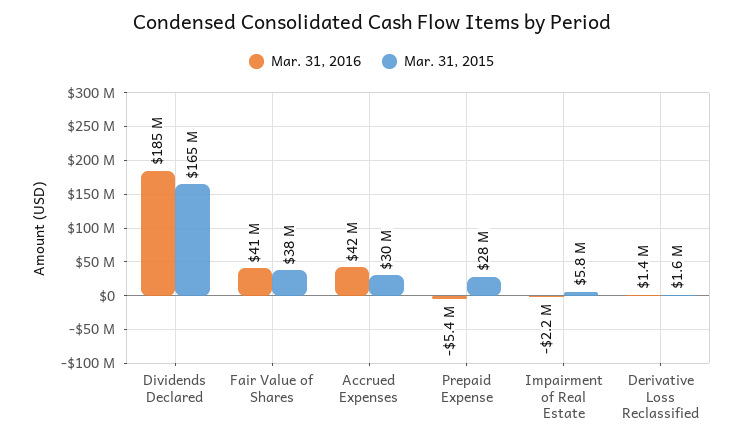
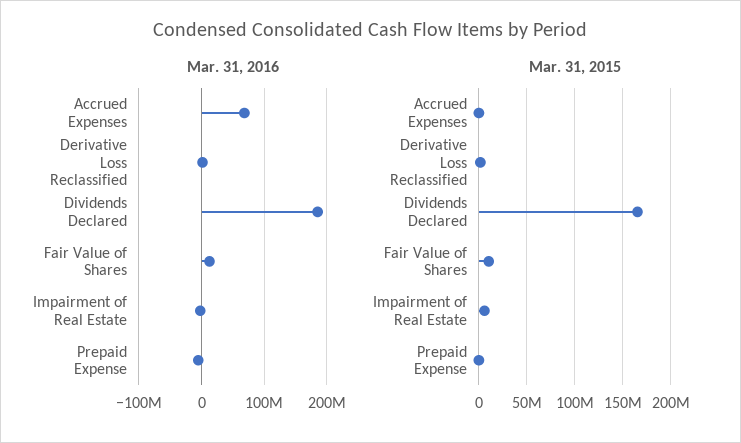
Mar. 31, 2016, Fair Value of Shares: 41000000 -> 10000000
Mar. 31, 2015, Fair Value of Shares: 38000000 -> 10000000
Mar. 31, 2016, Accrued Expenses: 42000000 -> 70000000
Mar. 31, 2015, Accrued Expenses: 30000000 -> 0
Mar. 31, 2015, Prepaid Expense: 28000000 -> 0

